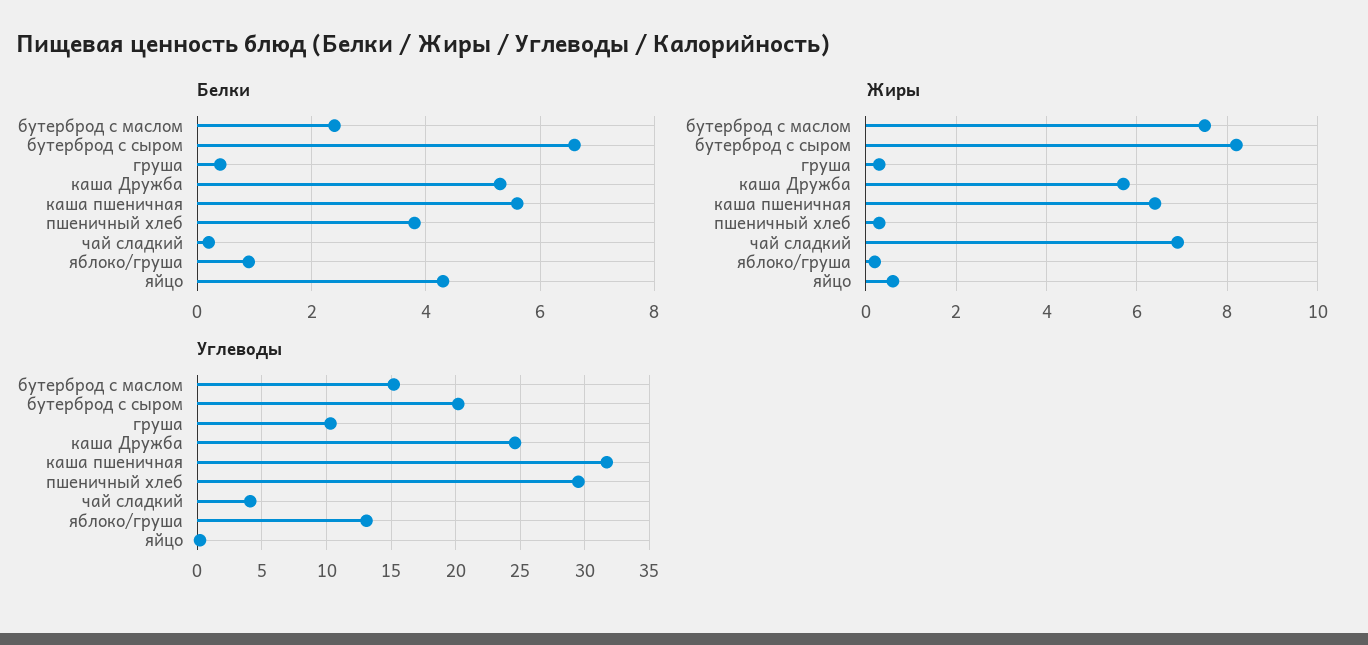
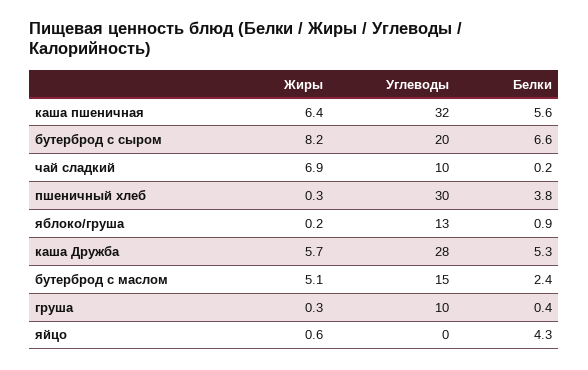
Жиры, бутерброд с маслом: 7.5 -> 5.1
Углеводы, каша Дружба: 24.5 -> 28
Углеводы, чай сладкий: 4 -> 10

